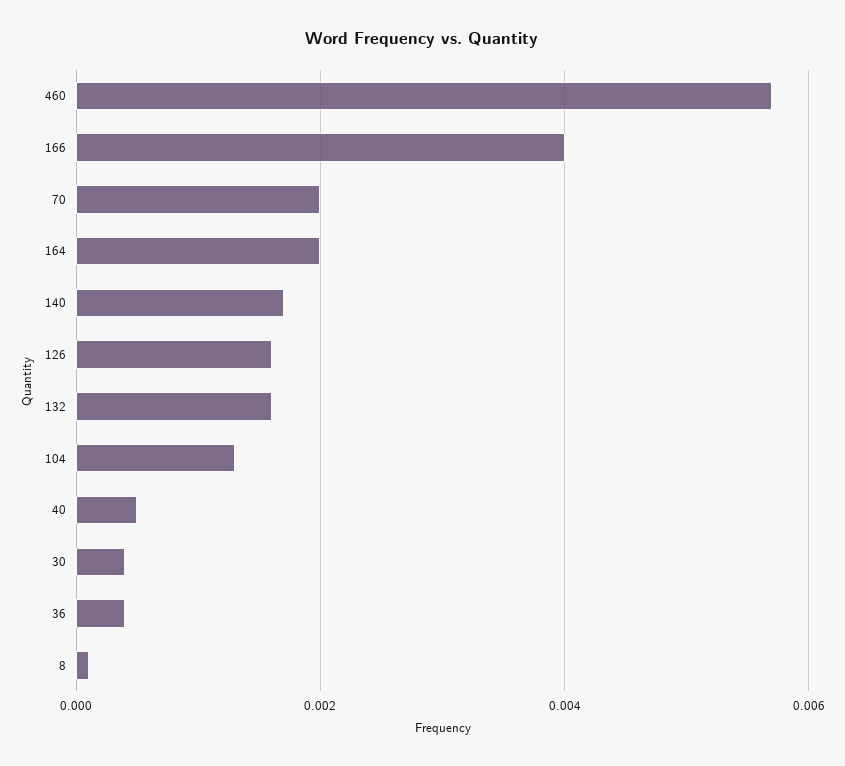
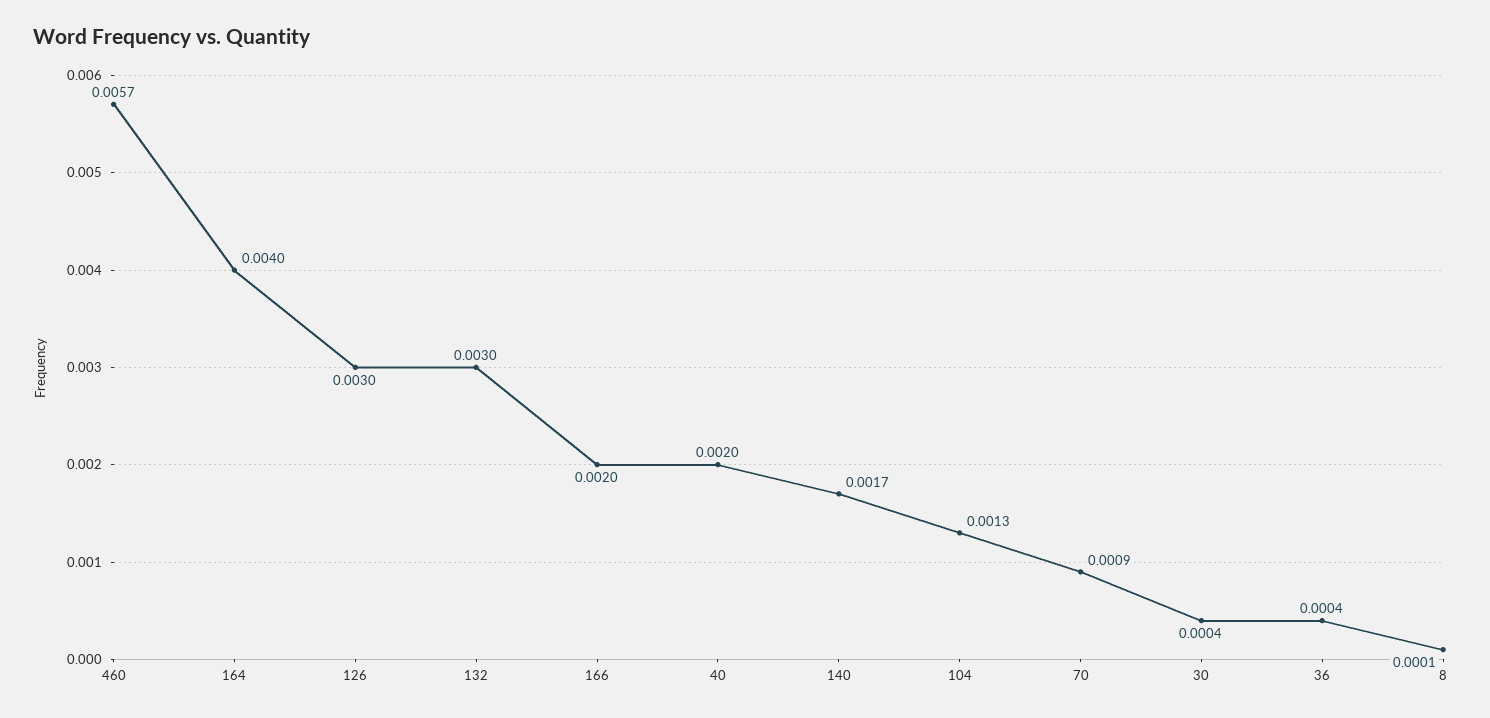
166: 0.004 -> 0.002
70: 0.002 -> 0.0009
164: 0.002 -> 0.004
126: 0.0015 -> 0.003
132: 0.0015 -> 0.003
40: 0.0005 -> 0.002

